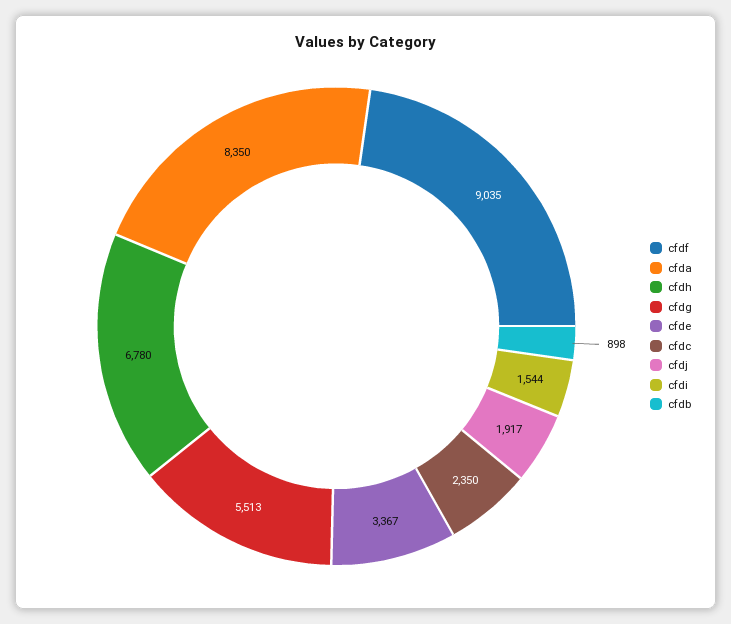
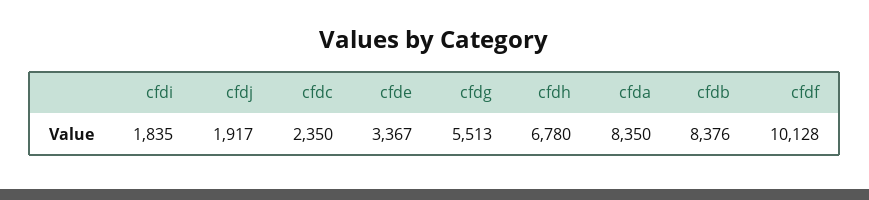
cfdf: 9035 -> 10128
cfdi: 1544 -> 1835
cfdb: 898 -> 8376

